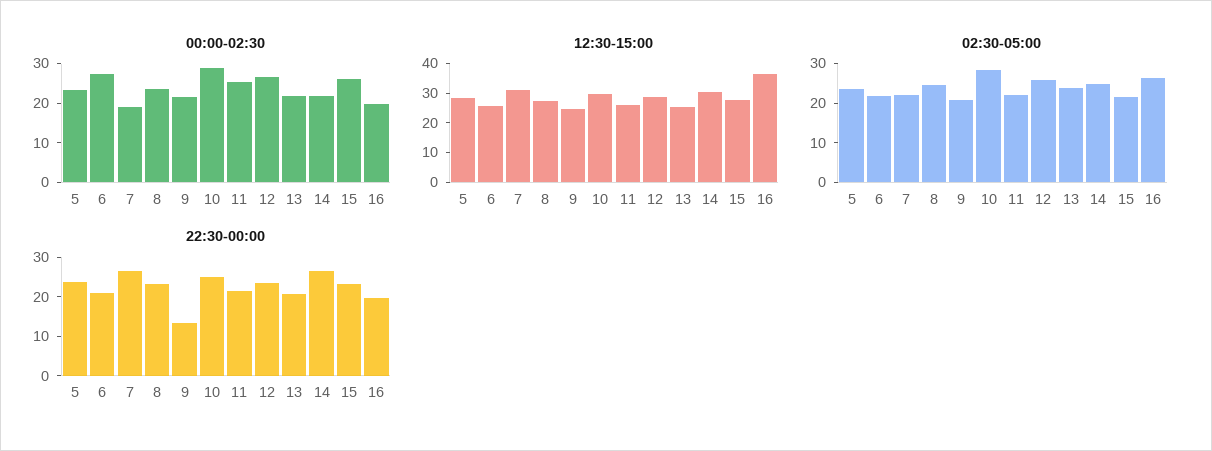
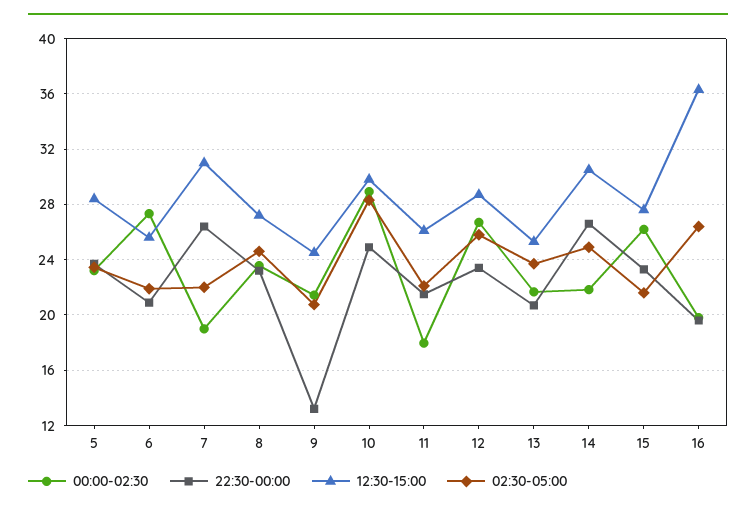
00:00-02:30, 11: 25 -> 18

